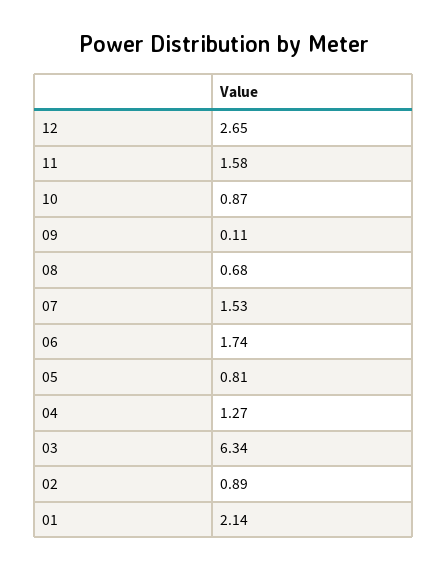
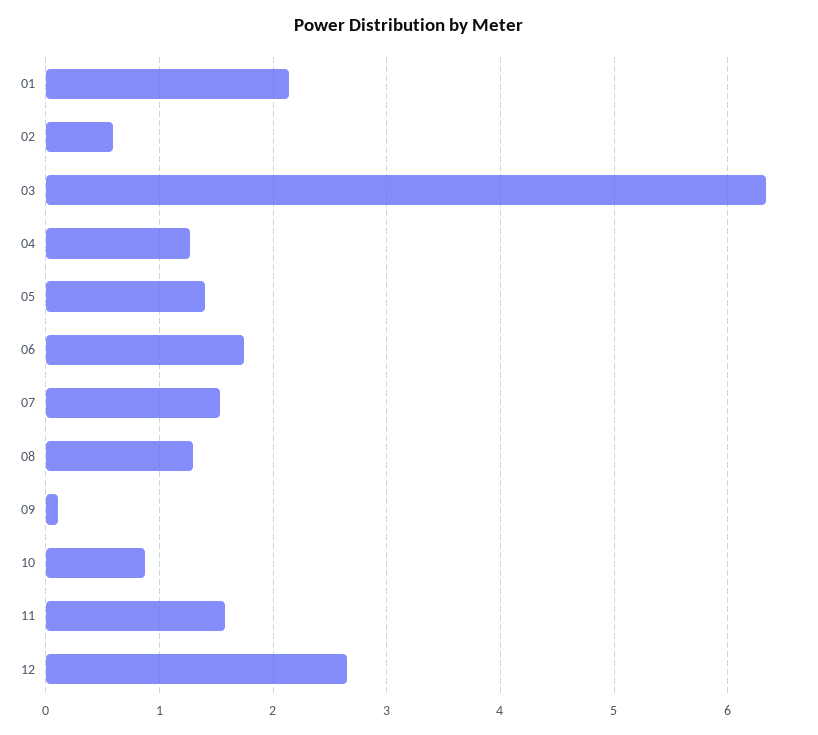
08: 0.68 -> 1.3
05: 0.81 -> 1.4
02: 0.89 -> 0.6

